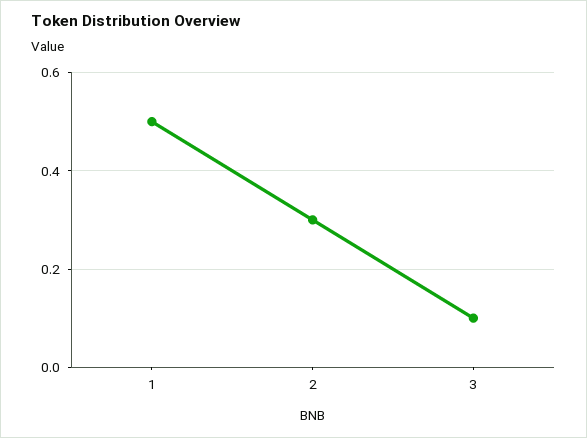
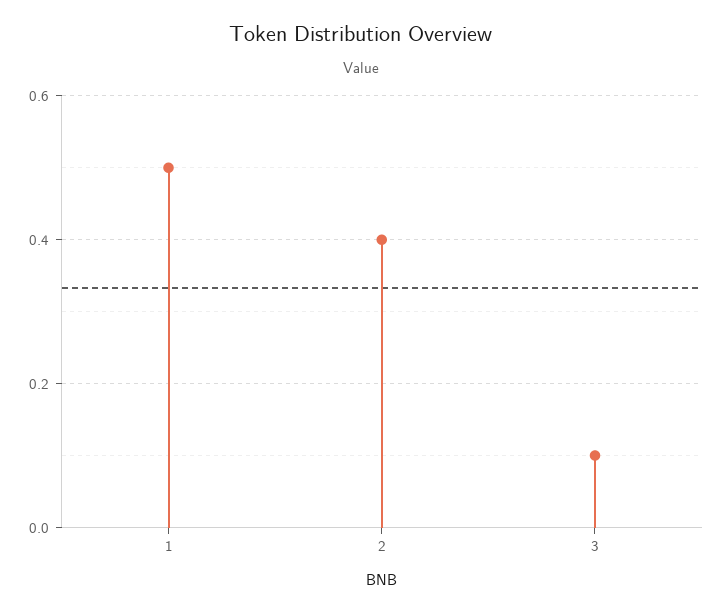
2: 0.3 -> 0.4

